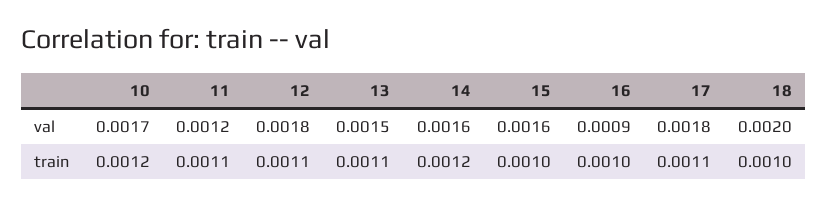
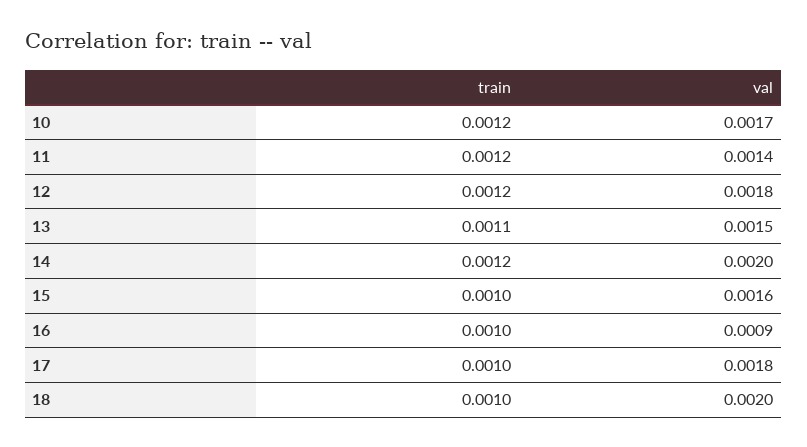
11, val: 0.0012 -> 0.0014
14, val: 0.0016 -> 0.002
11, train: 0.0011 -> 0.0012
12, train: 0.0011 -> 0.0012
17, train: 0.0011 -> 0.001

